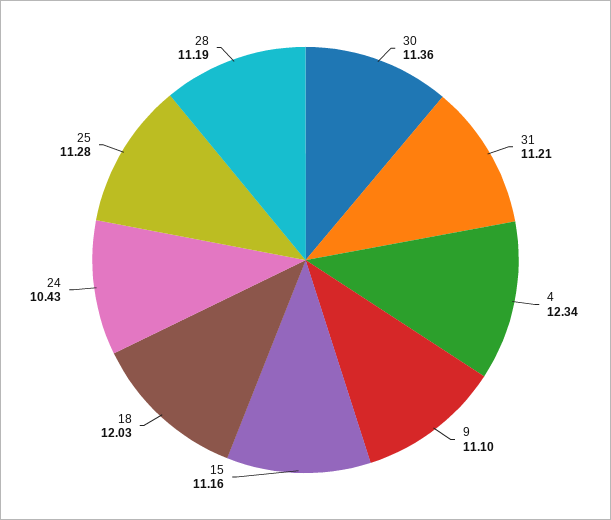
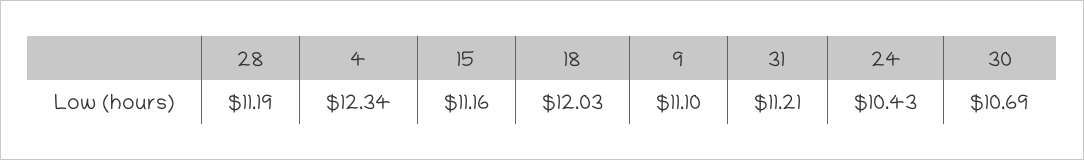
30: 11.36 -> 10.69
25: 11.28 -> none

